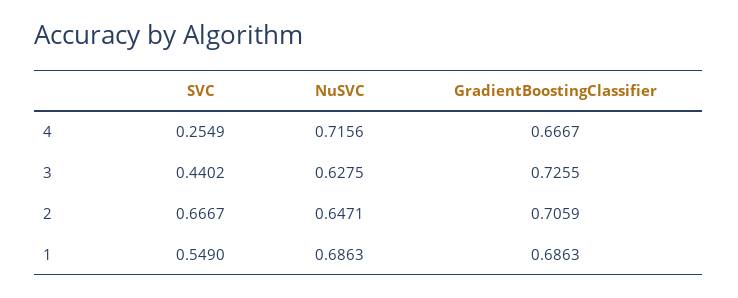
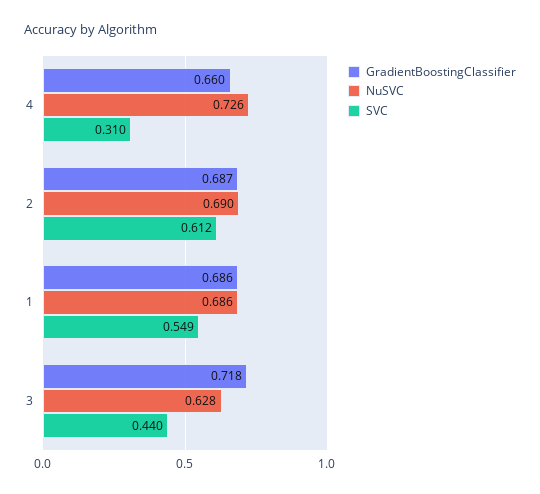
SVC, 4: 0.2549 -> 0.31
NuSVC, 4: 0.7156 -> 0.726
GradientBoostingClassifier, 4: 0.6667 -> 0.66
GradientBoostingClassifier, 3: 0.7255 -> 0.718
SVC, 2: 0.6667 -> 0.612
NuSVC, 2: 0.6471 -> 0.69
GradientBoostingClassifier, 2: 0.7059 -> 0.687

